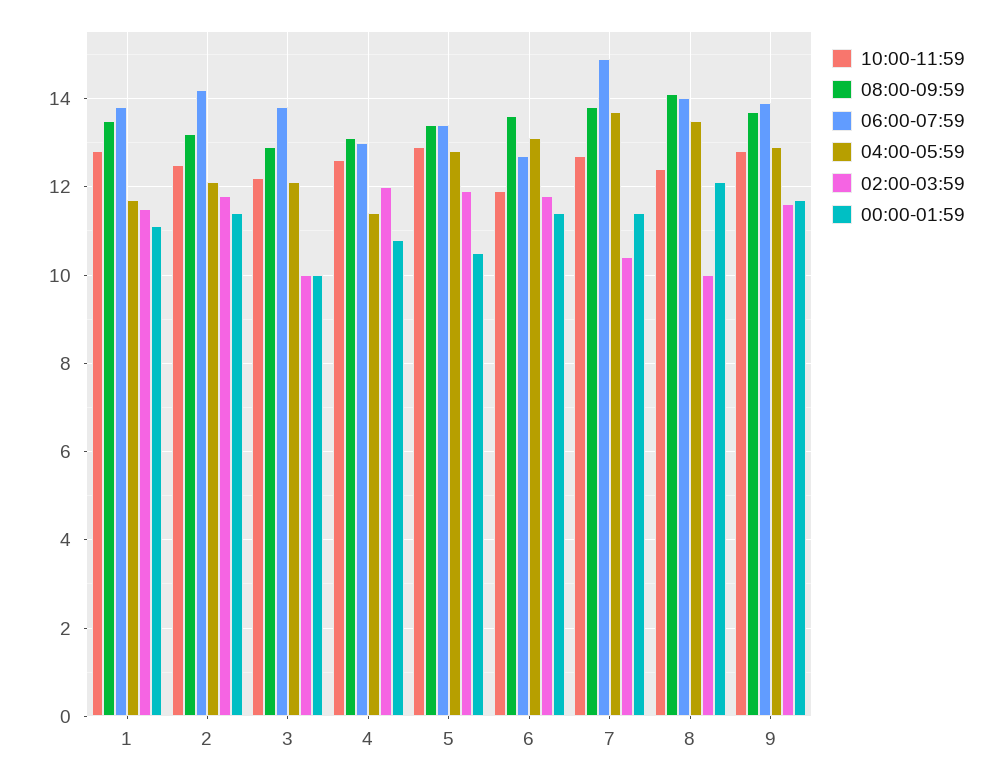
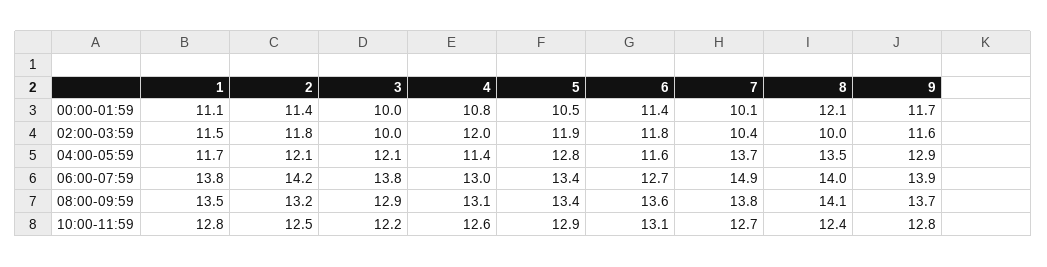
10:00-11:59, 6: 12 -> 13.1
04:00-05:59, 6: 13 -> 11.6
00:00-01:59, 7: 11.5 -> 10.1

